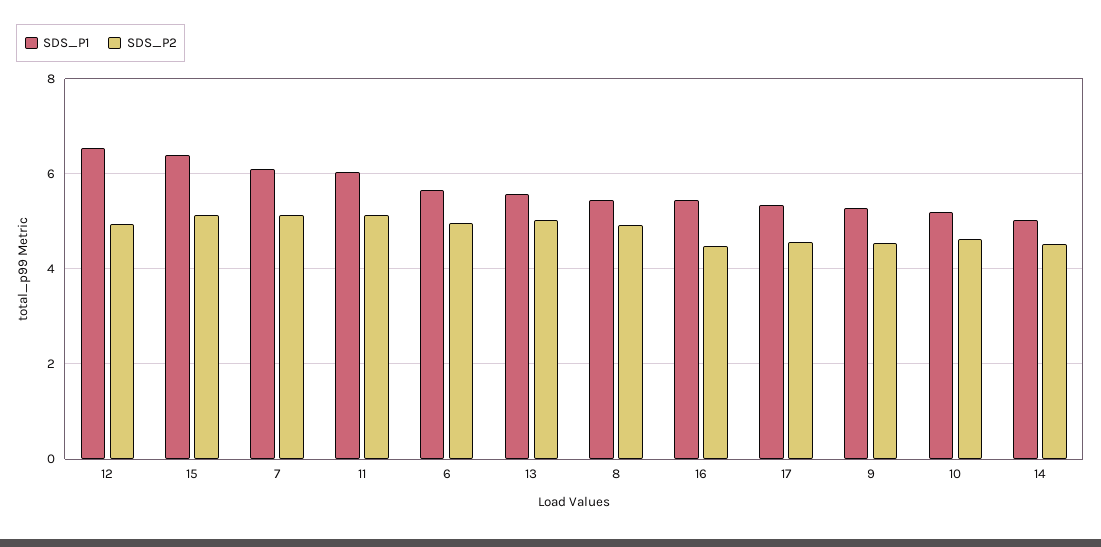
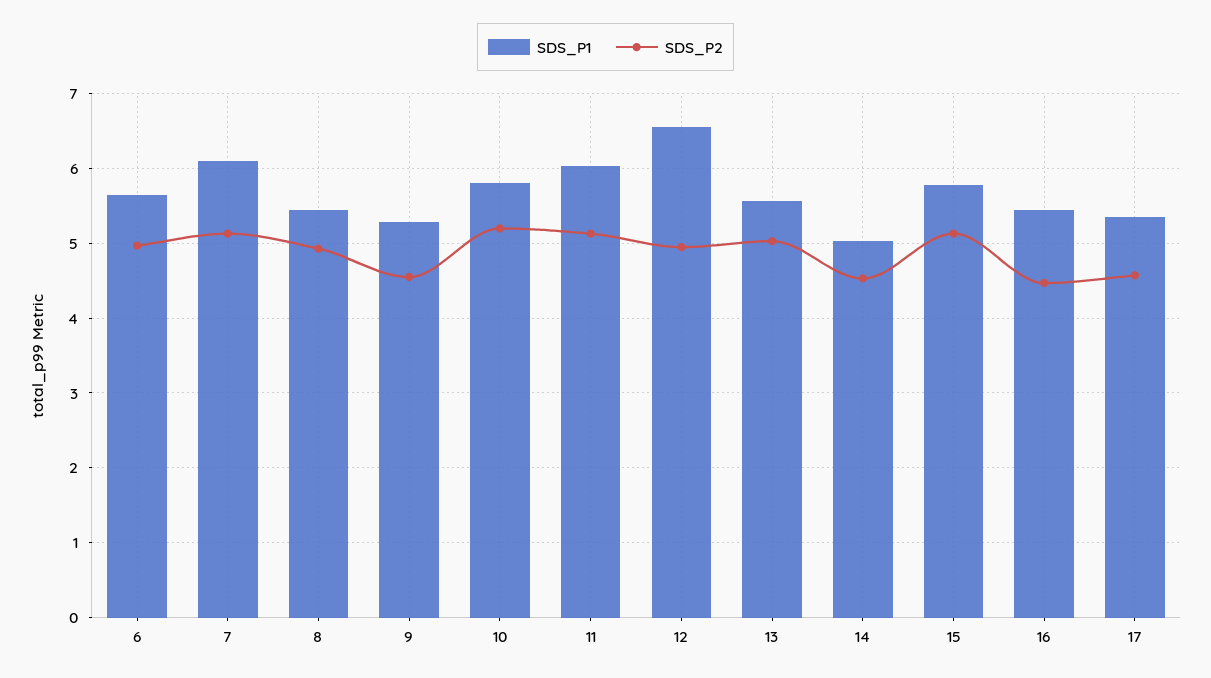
SDS_P1, 15: 6.4 -> 5.8
SDS_P1, 10: 5.2 -> 5.8
SDS_P2, 10: 4.6 -> 5.2

